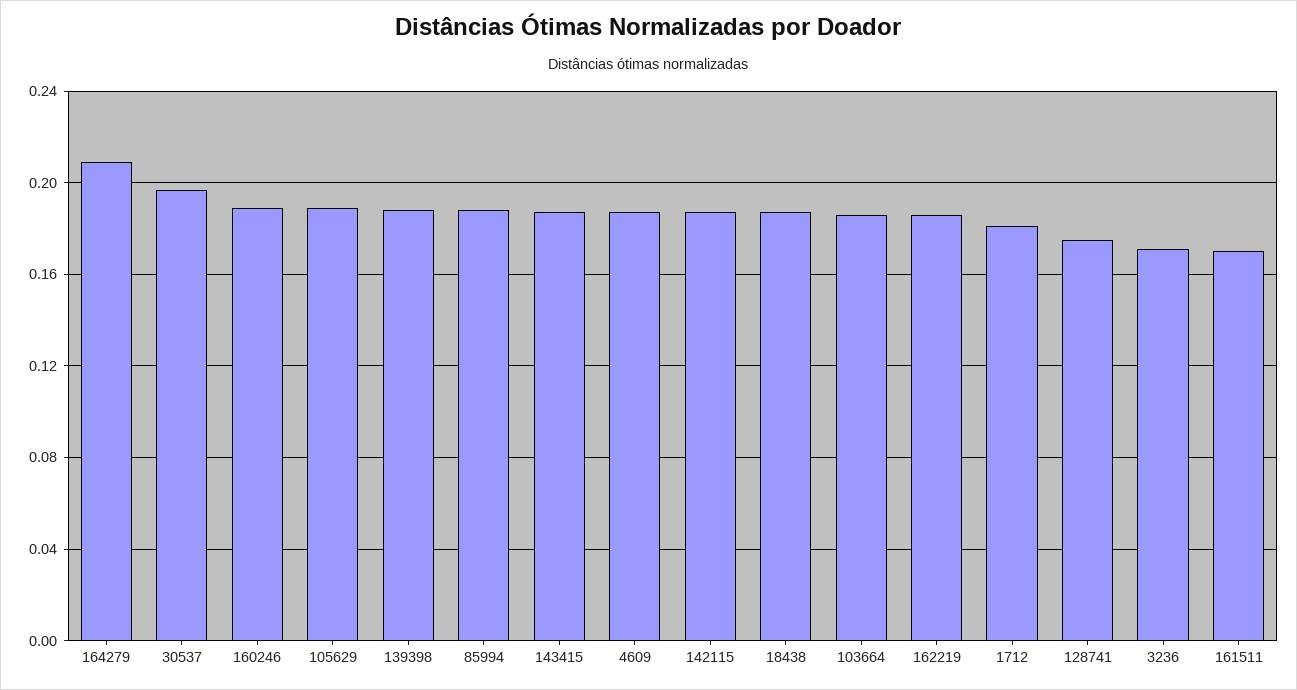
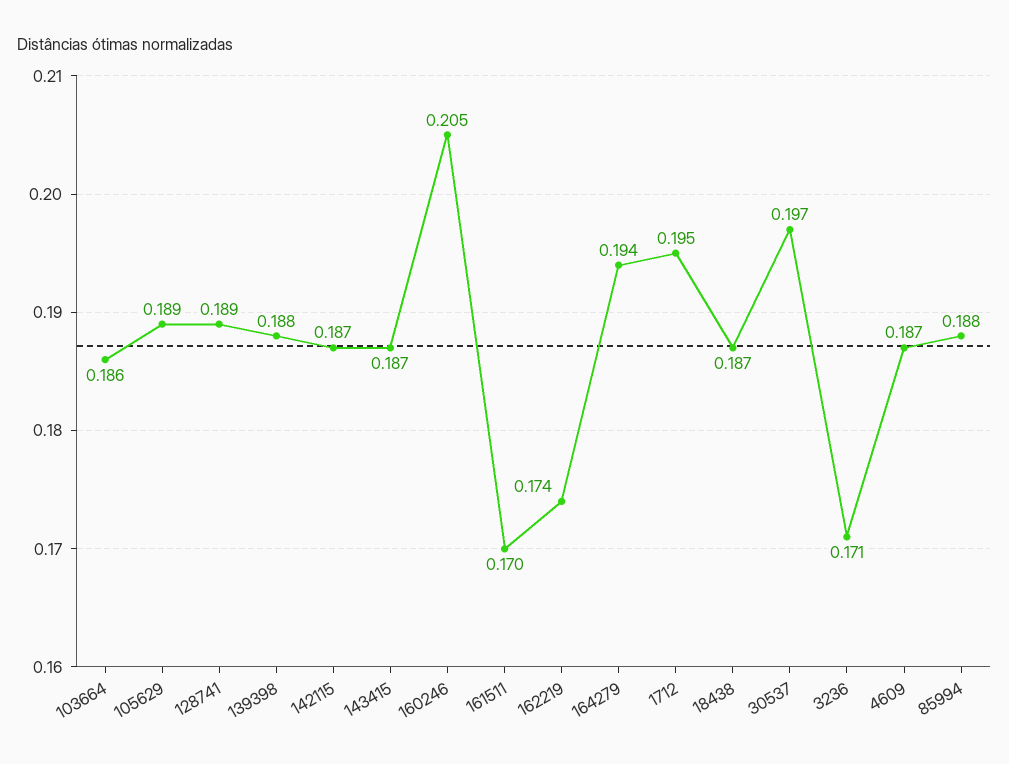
164279: 0.21 -> 0.194
160246: 0.19 -> 0.205
162219: 0.185 -> 0.174
1712: 0.18 -> 0.195
128741: 0.175 -> 0.189

